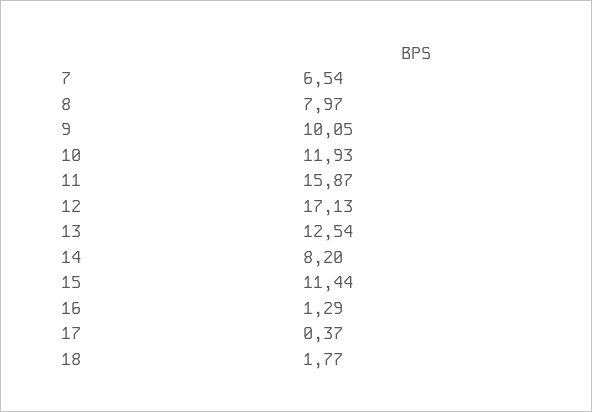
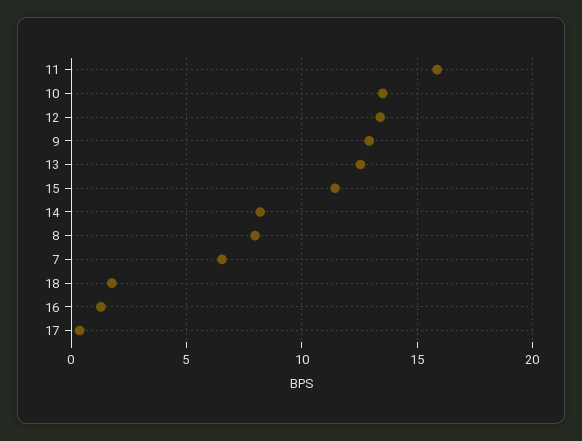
9: 10.05 -> 13
10: 11.93 -> 13.5
12: 17.13 -> 13.5

